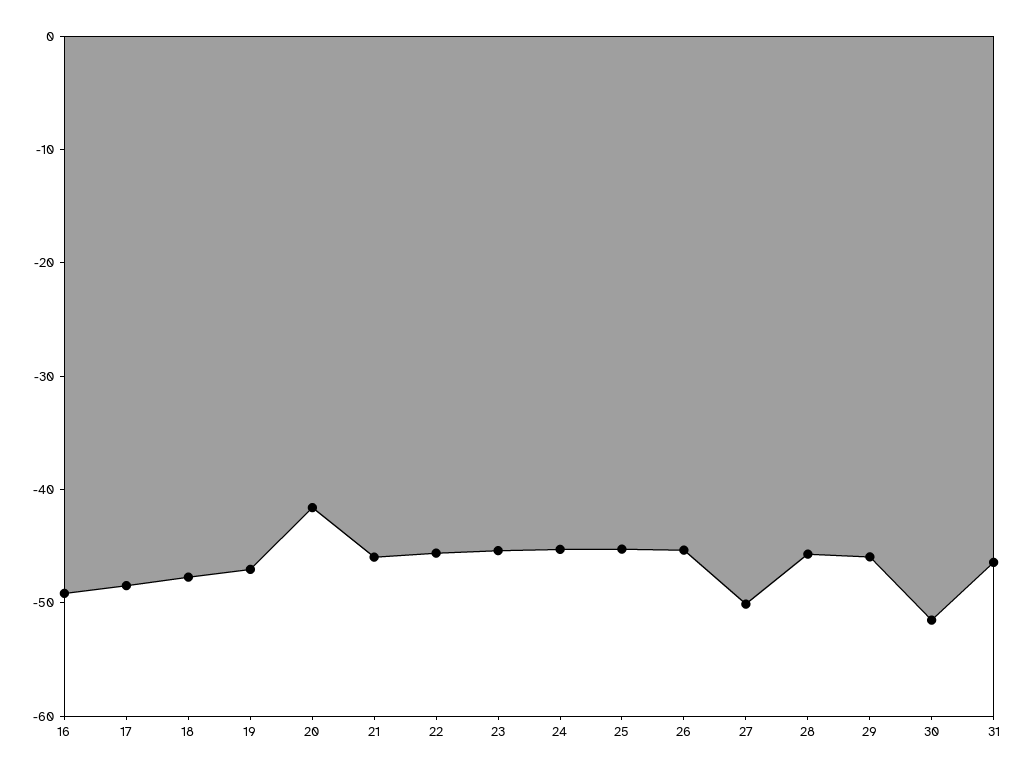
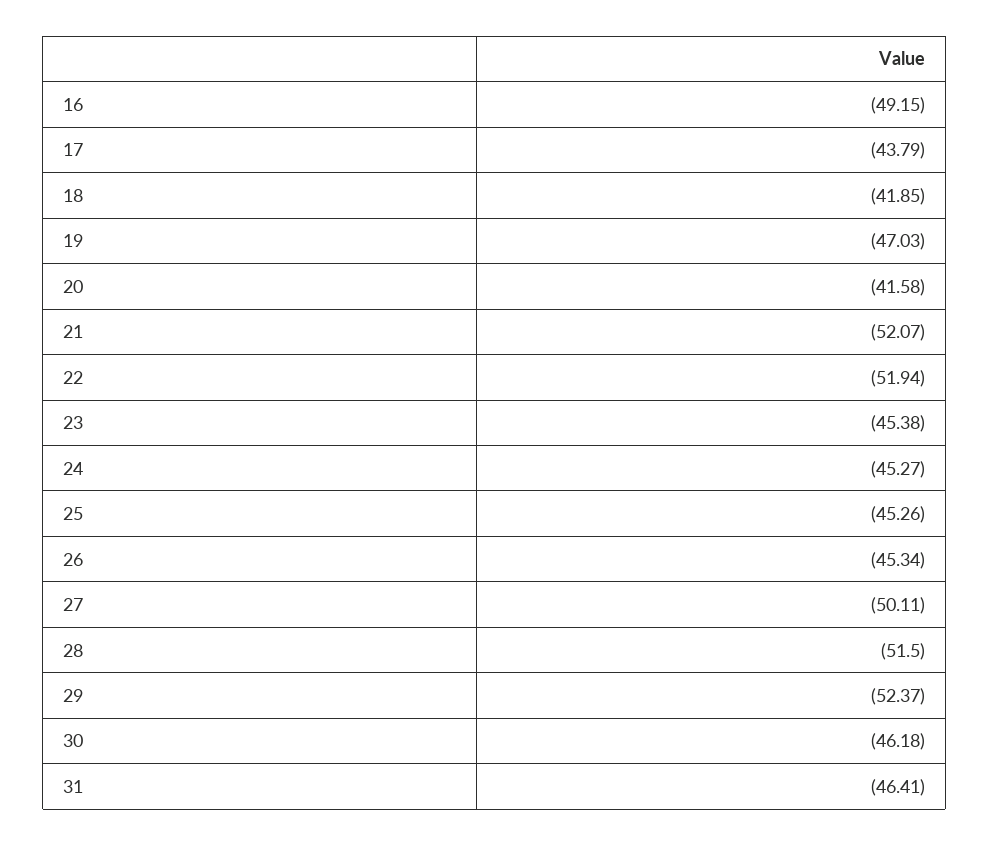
17: -48 -> -43.79
18: -48 -> -41.85
21: -46 -> -52.07
22: -46 -> -51.94
28: -46 -> -51.5
29: -46 -> -52.37
30: -52 -> -46.18

